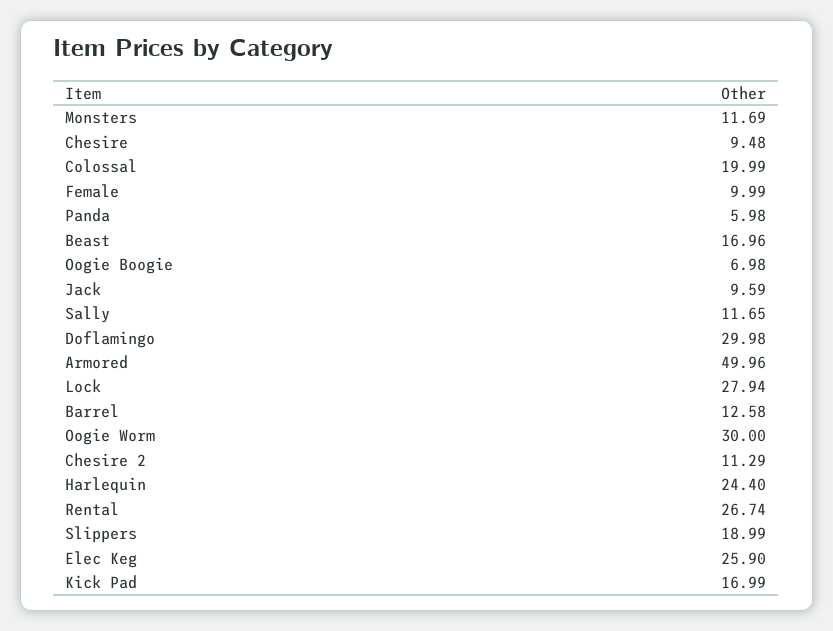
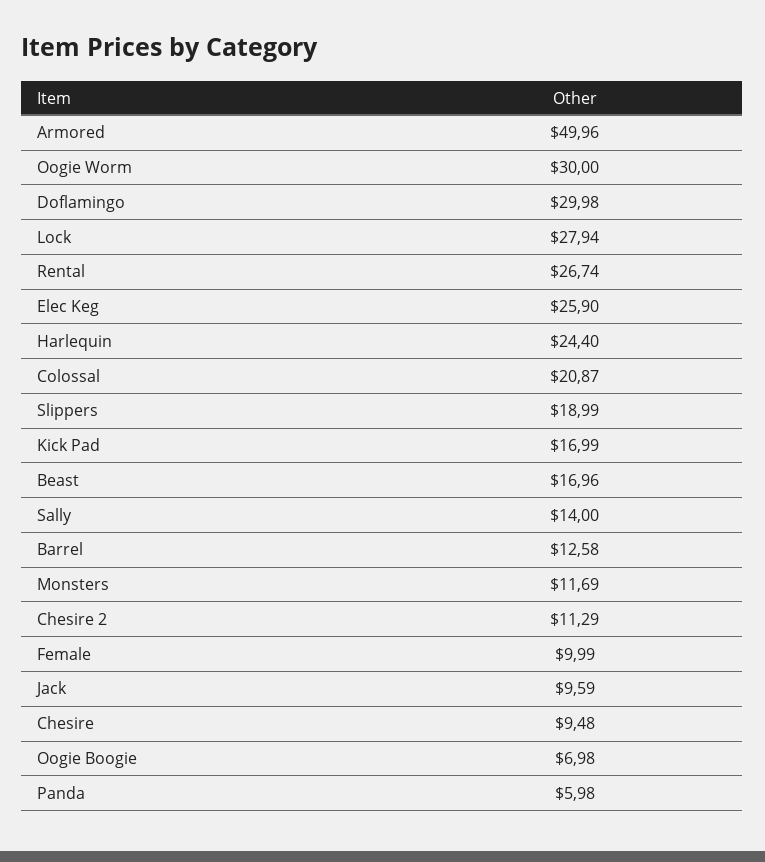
Colossal: 19.99 -> 20.87
Sally: 11.65 -> 14

